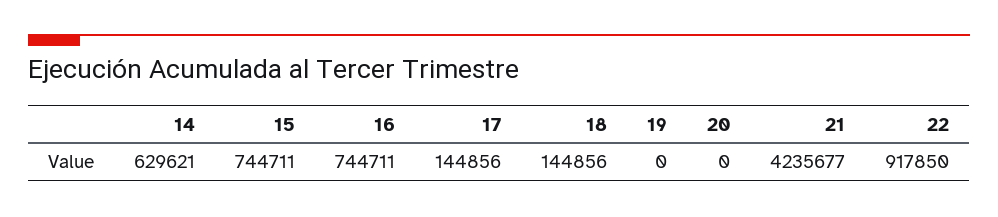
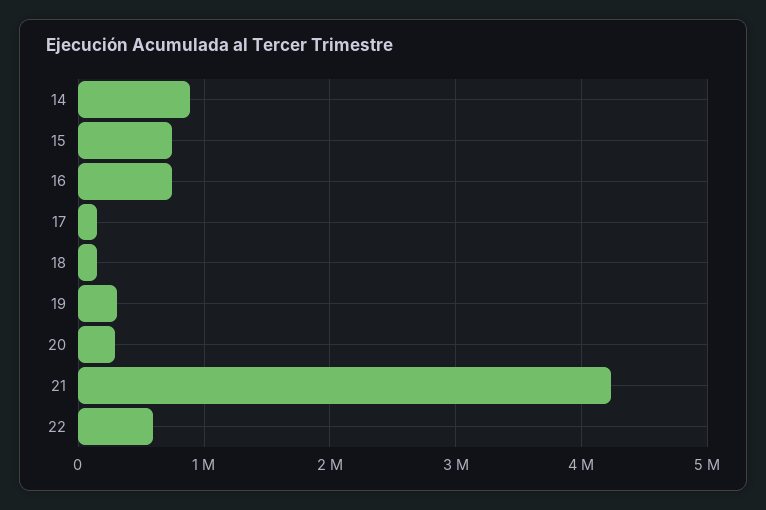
14: 629621 -> 900000
19: 0 -> 300000
20: 0 -> 300000
22: 917850 -> 600000

